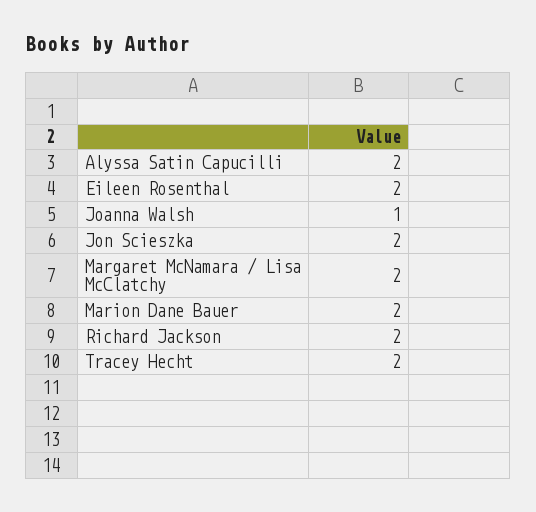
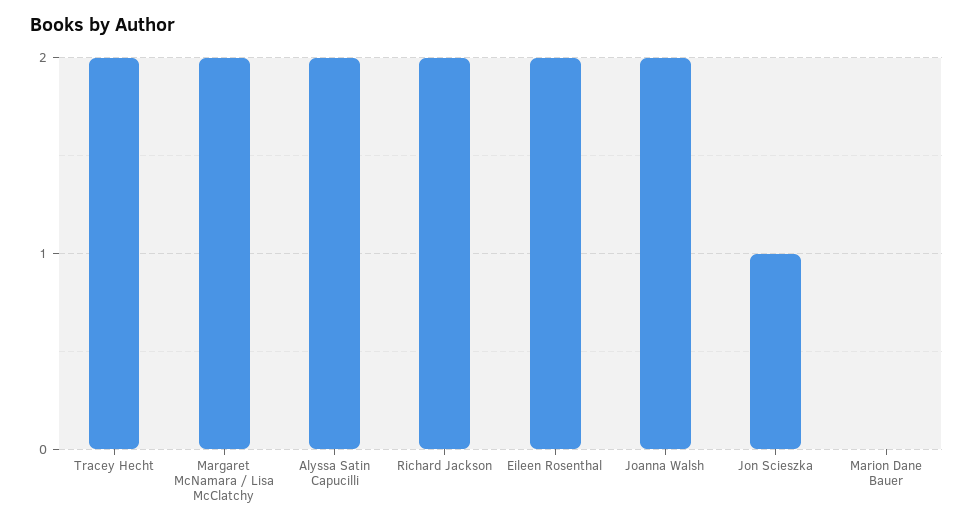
Joanna Walsh: 1 -> 2
Jon Scieszka: 2 -> 1
Marion Dane Bauer: 2 -> 0

